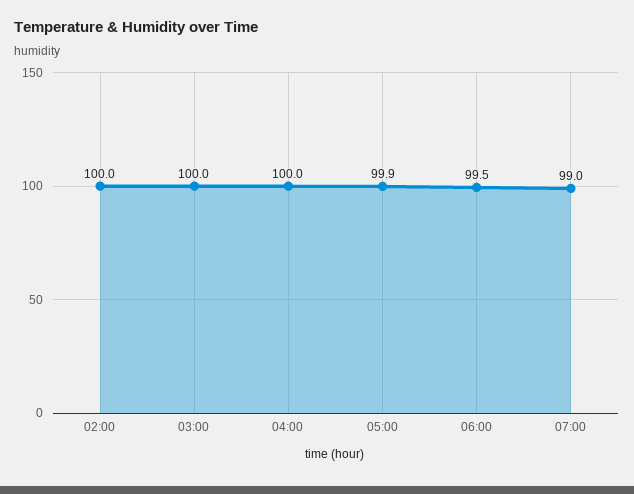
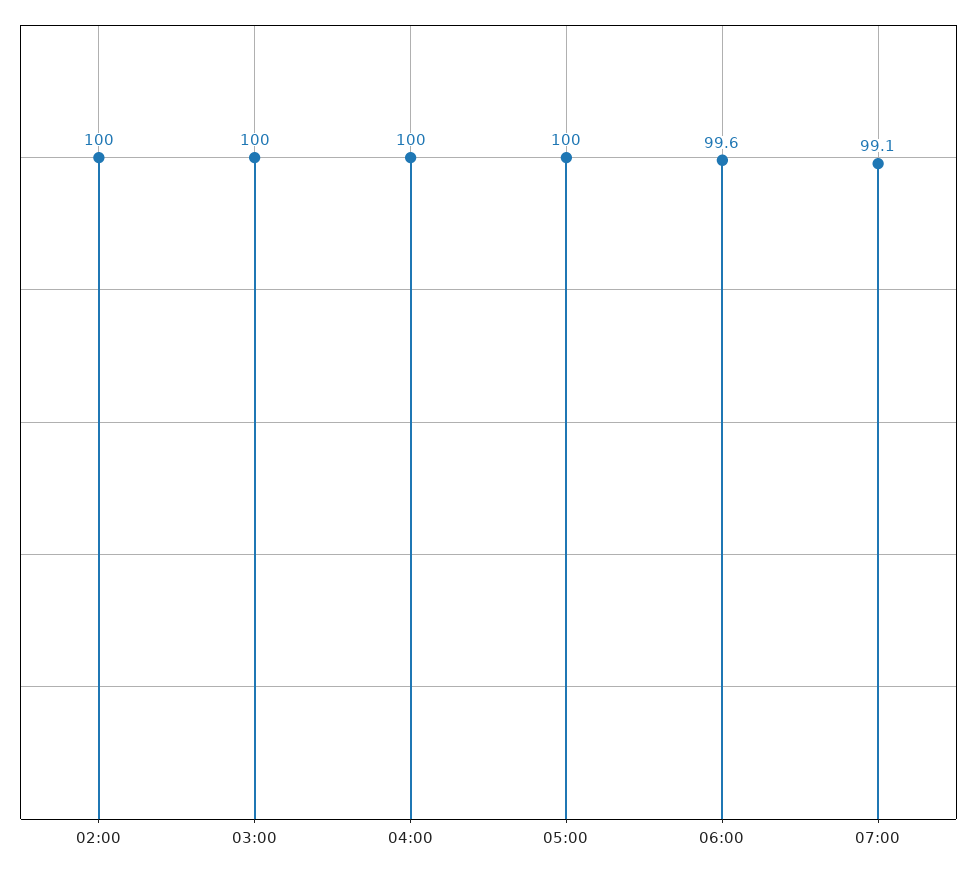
05:00: 99.9 -> 100
06:00: 99.5 -> 99.6
07:00: 99 -> 99.1

